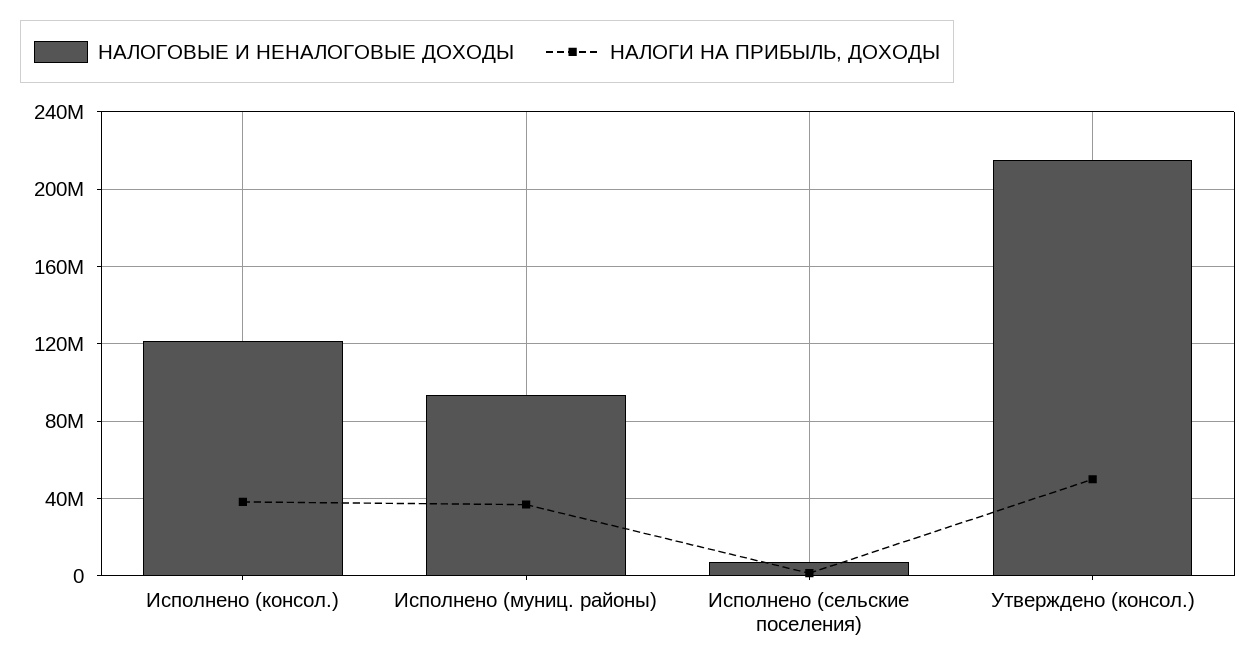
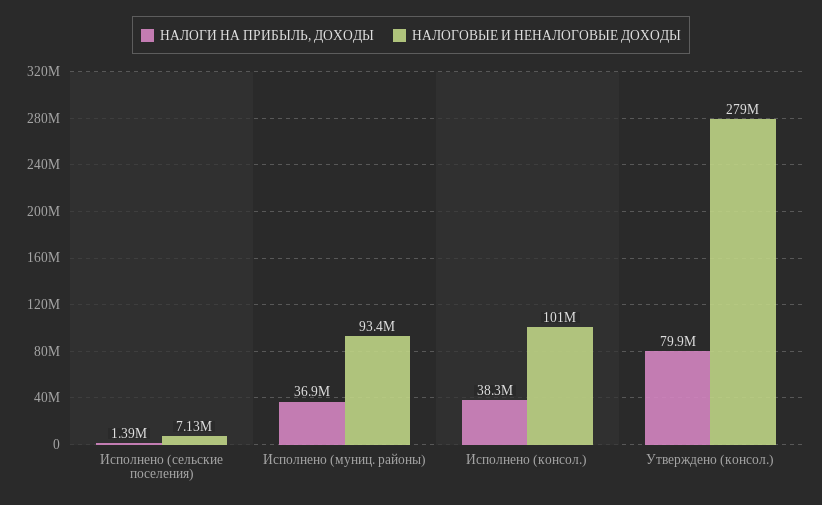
НАЛОГОВЫЕ И НЕНАЛОГОВЫЕ ДОХОДЫ, Исполнено (консол.): 120000000 -> 101000000
НАЛОГОВЫЕ И НЕНАЛОГОВЫЕ ДОХОДЫ, Утверждено (консол.): 215000000 -> 279000000
НАЛОГИ НА ПРИБЫЛЬ, ДОХОДЫ, Утверждено (консол.): 50000000 -> 79900000

